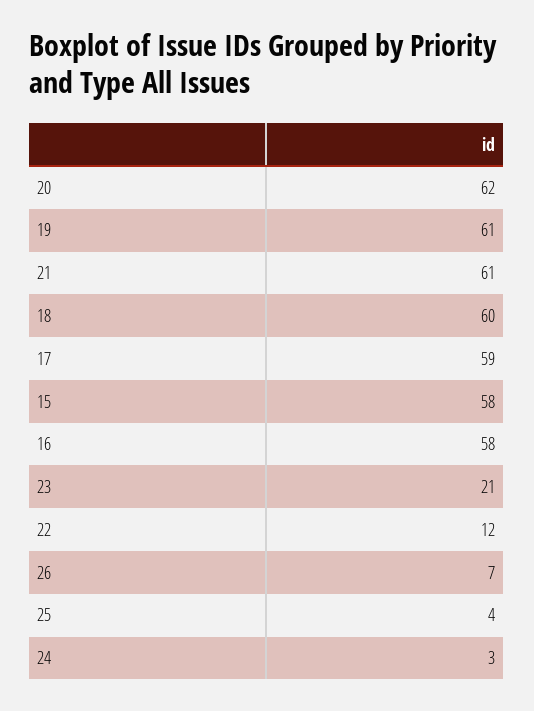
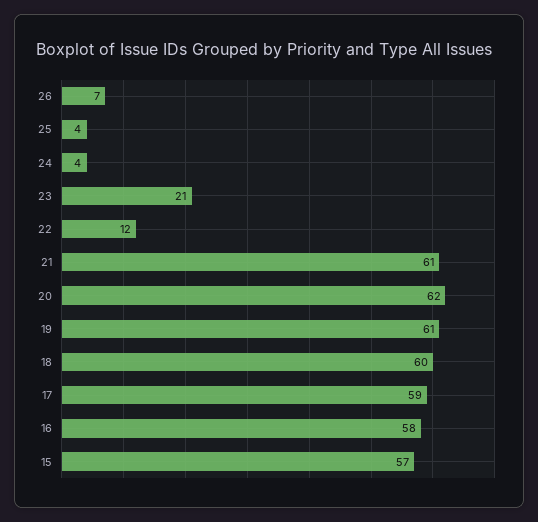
15: 58 -> 57
24: 3 -> 4

